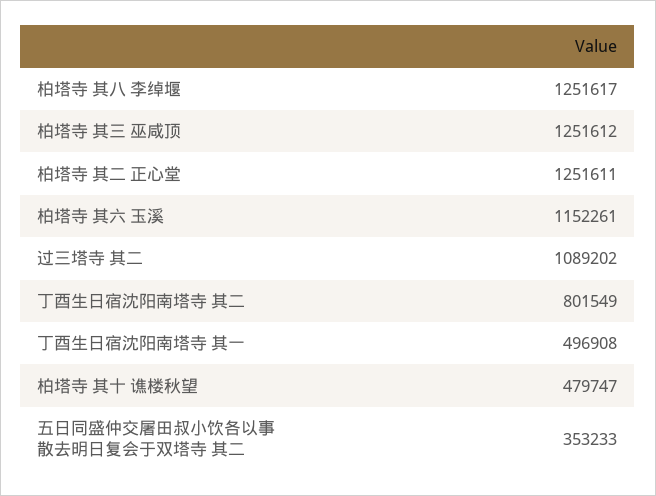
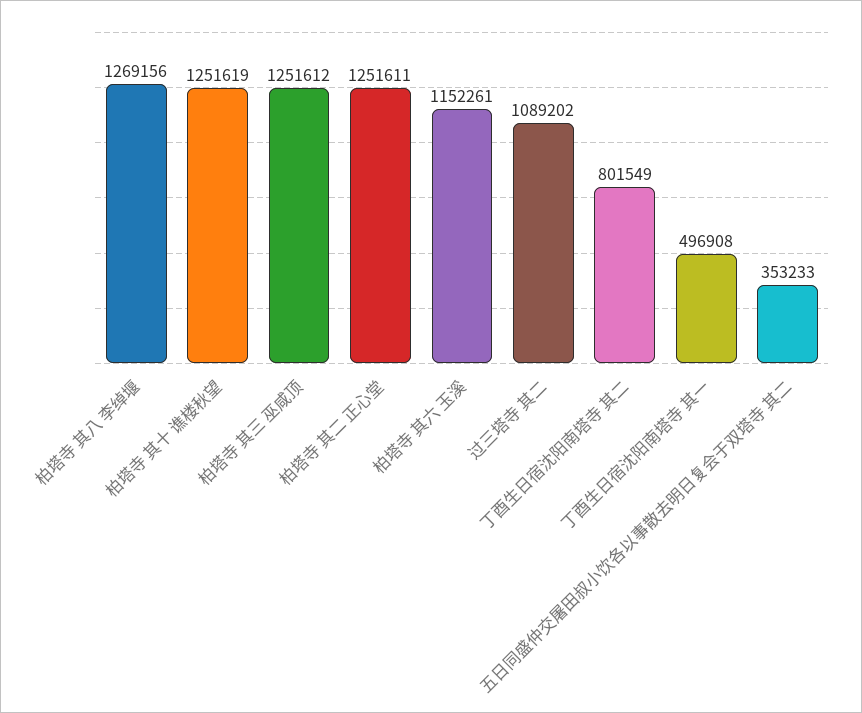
柏塔寺 其八 李绰堰: 1251617 -> 1269156
柏塔寺 其十 谯楼秋望: 479747 -> 1251619

